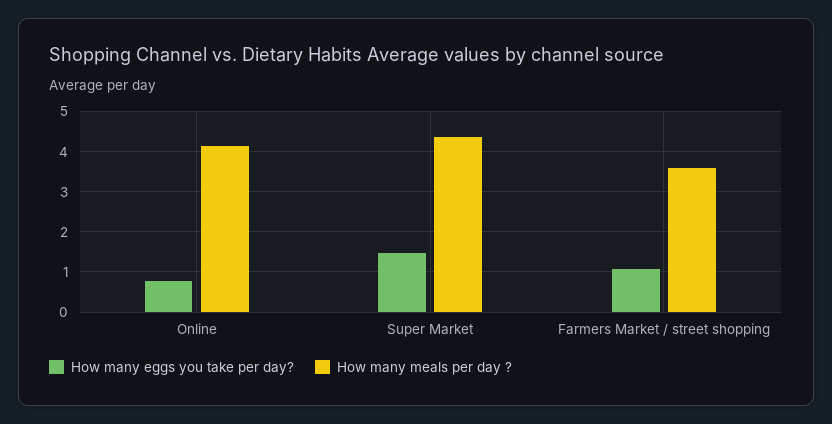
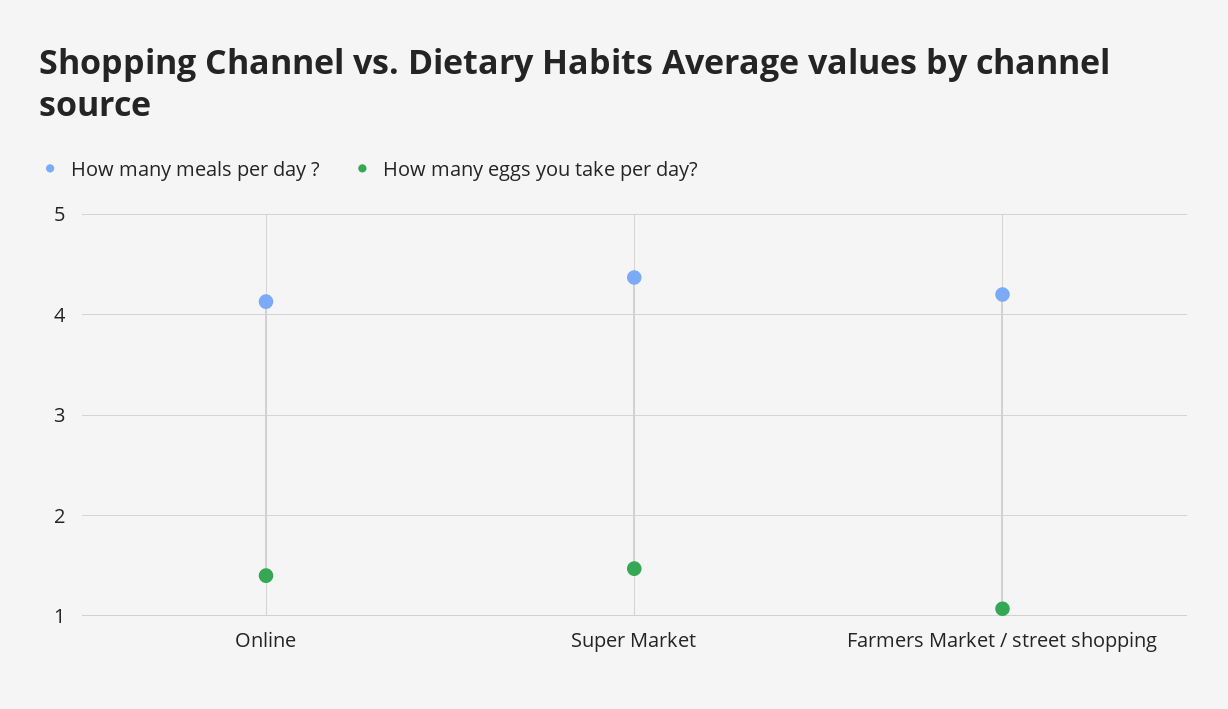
How many eggs you take per day?, Online: 0.8 -> 1.4
How many meals per day ?, Farmers Market / street shopping: 3.6 -> 4.2

